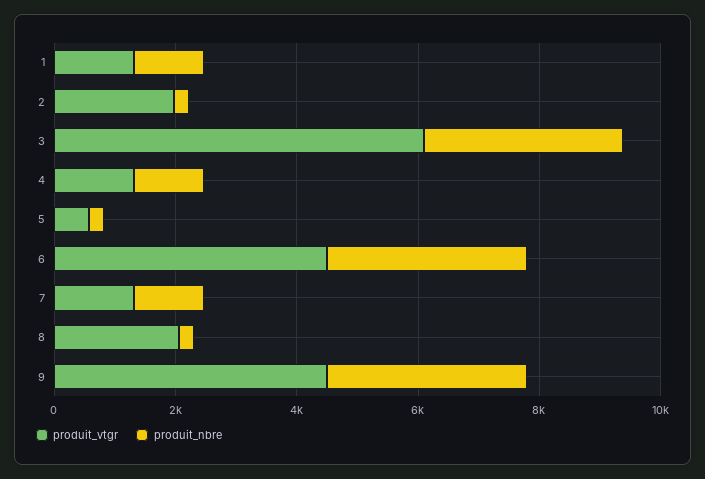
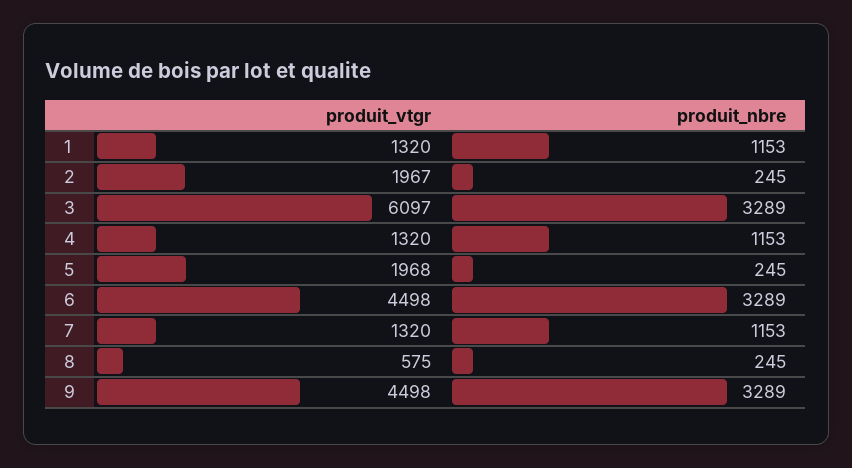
produit_vtgr, 5: 500 -> 1968
produit_vtgr, 8: 2000 -> 575

